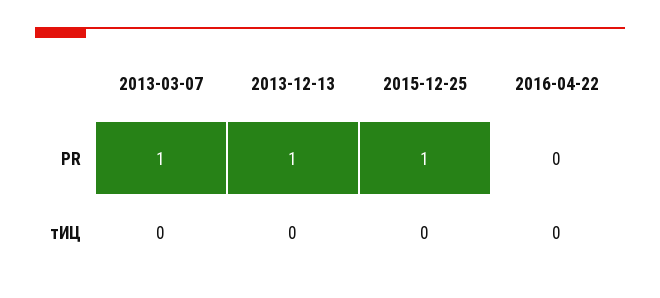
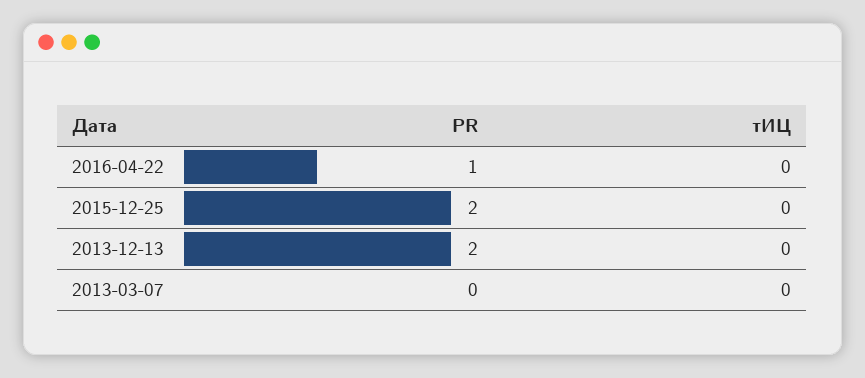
2013-03-07, PR: 1 -> 0
2013-12-13, PR: 1 -> 2
2015-12-25, PR: 1 -> 2
2016-04-22, PR: 0 -> 1

